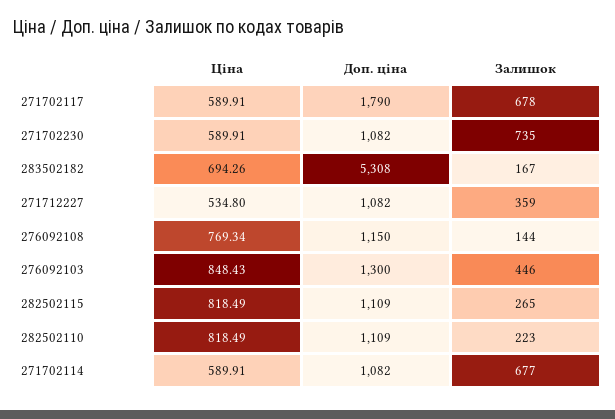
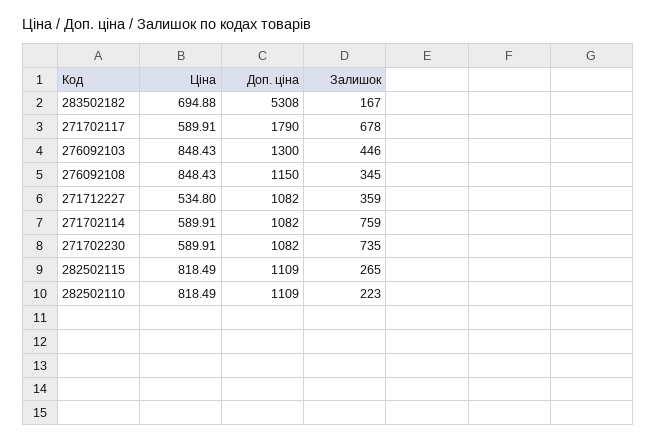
Ціна, 283502182: 694.26 -> 694.88
Ціна, 276092108: 769.34 -> 848.43
Залишок, 276092108: 144 -> 345
Залишок, 271702114: 677 -> 759

